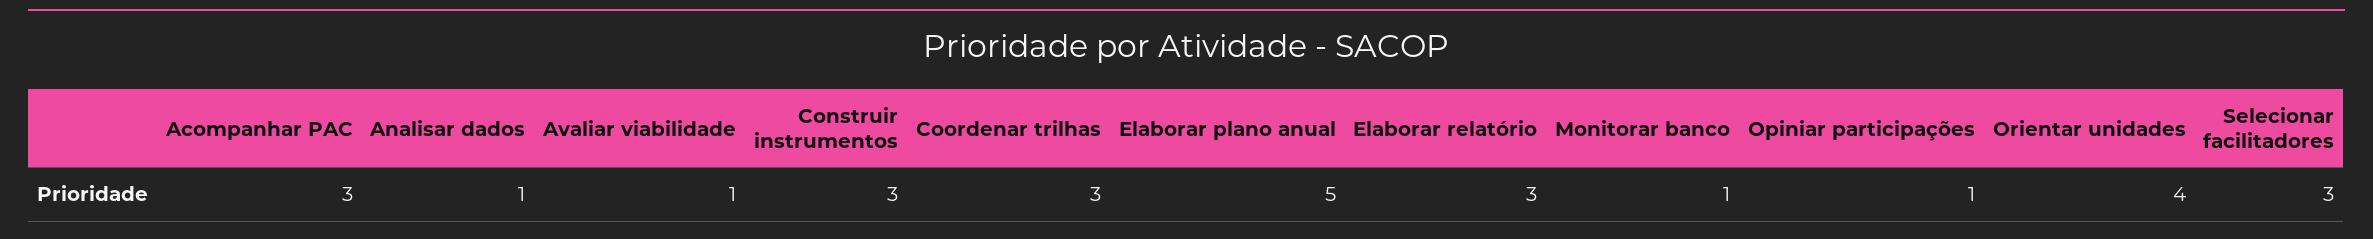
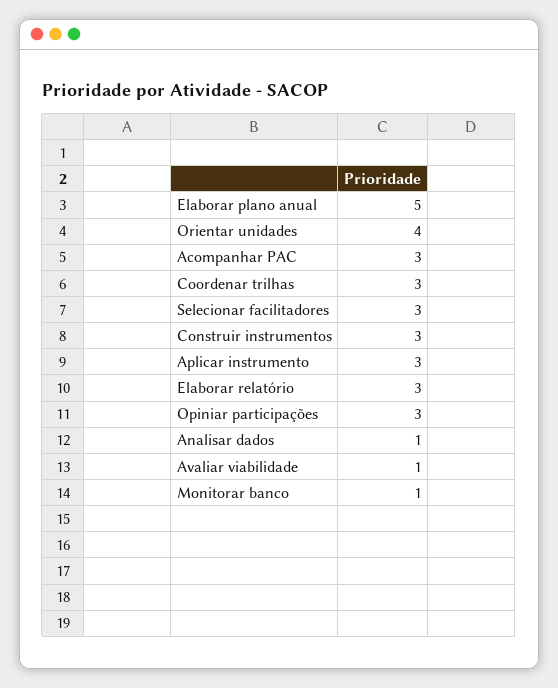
Opiniar participações: 1 -> 3
Aplicar instrumento: none -> 3

